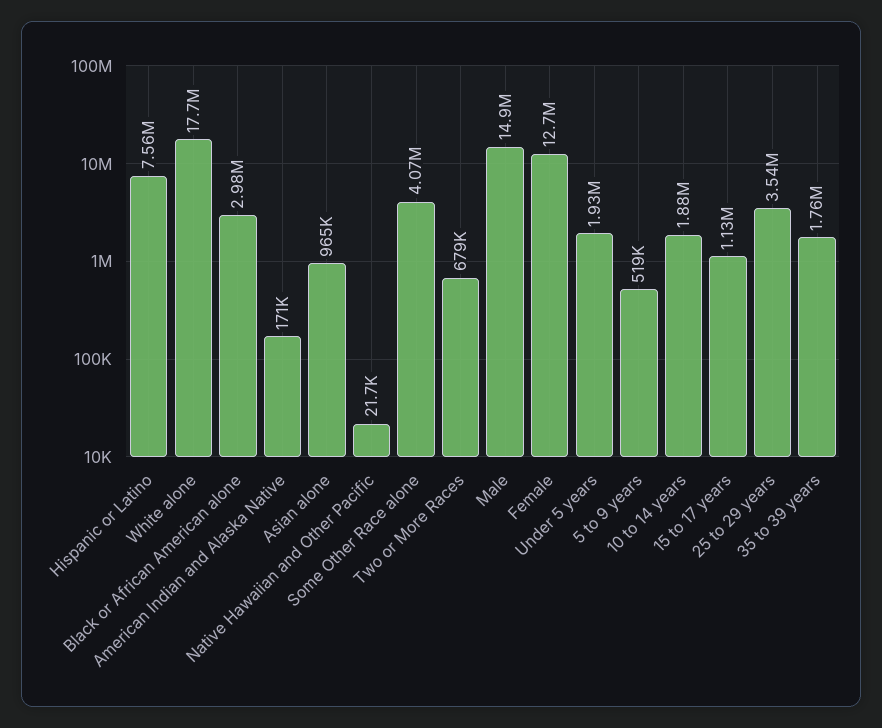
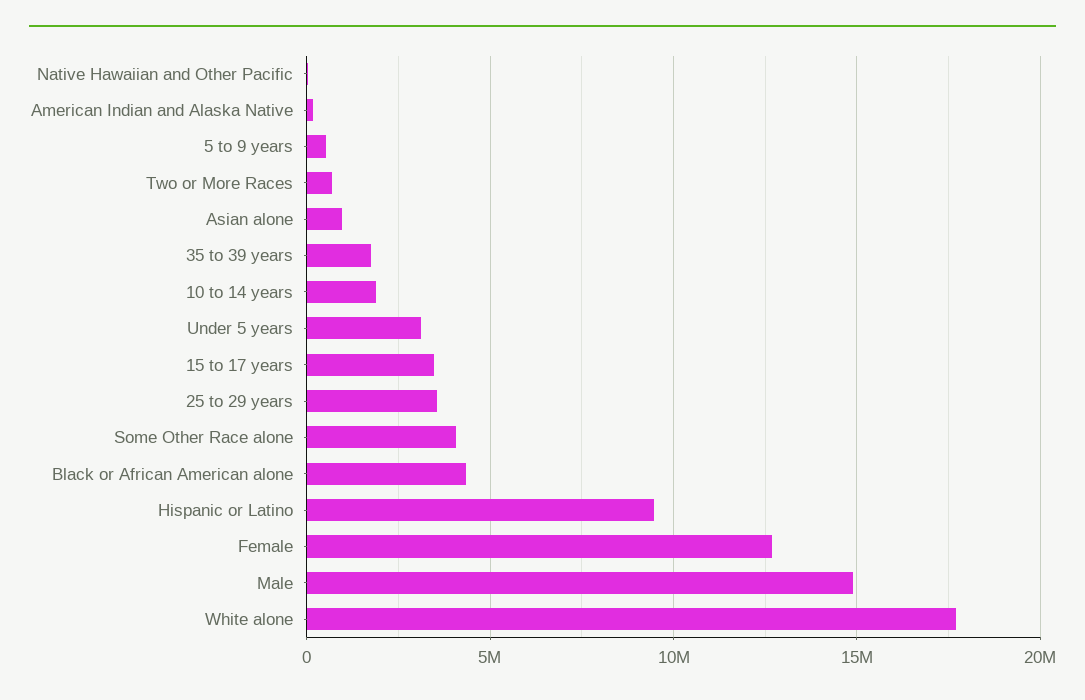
Hispanic or Latino: 7560000 -> 9500000
Black or African American alone: 2980000 -> 4500000
Under 5 years: 1930000 -> 3000000
15 to 17 years: 1130000 -> 3500000

